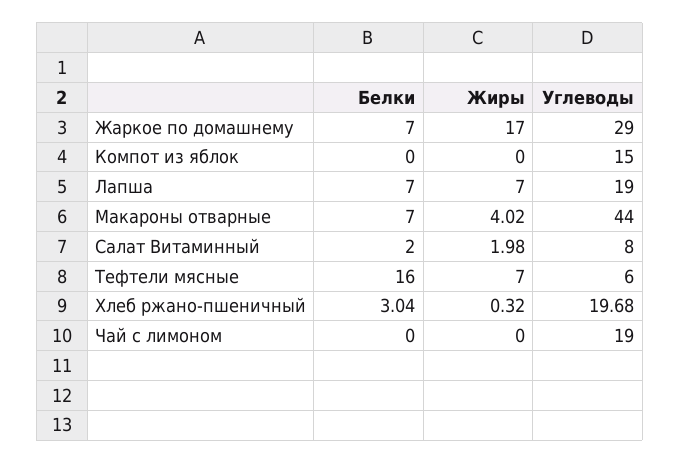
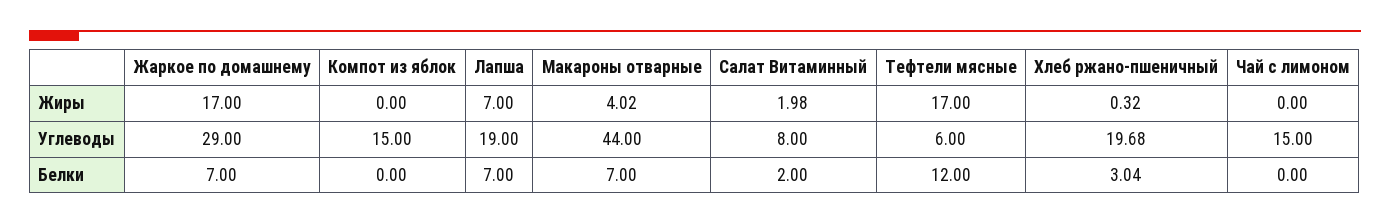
Белки, Тефтели мясные: 16 -> 12
Жиры, Тефтели мясные: 7 -> 17
Углеводы, Чай с лимоном: 19 -> 15

